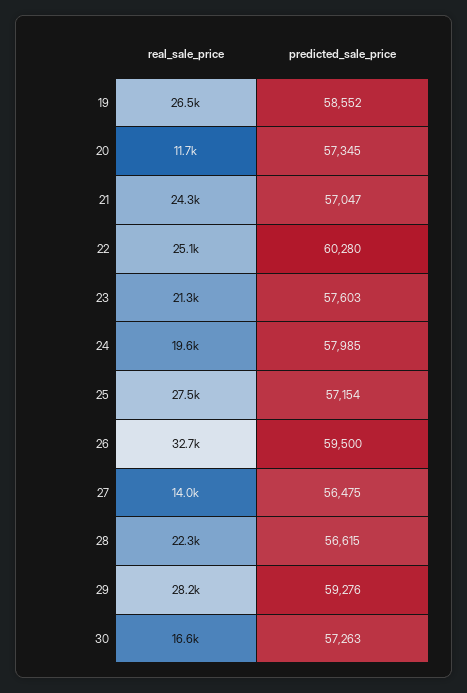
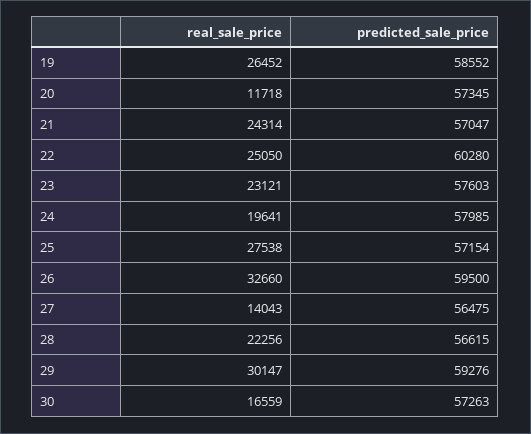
real_sale_price, 23: 21300 -> 23121
real_sale_price, 29: 28200 -> 30147

